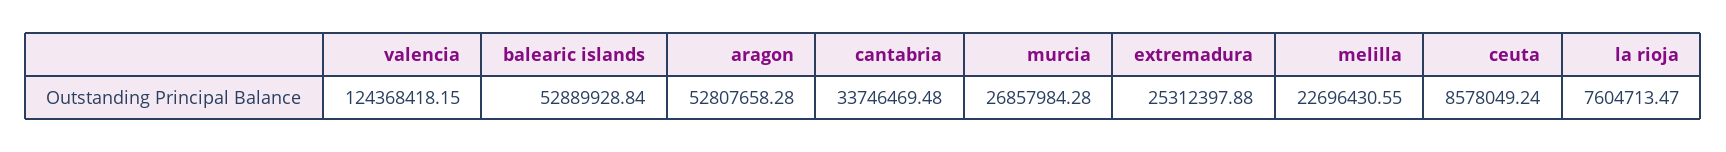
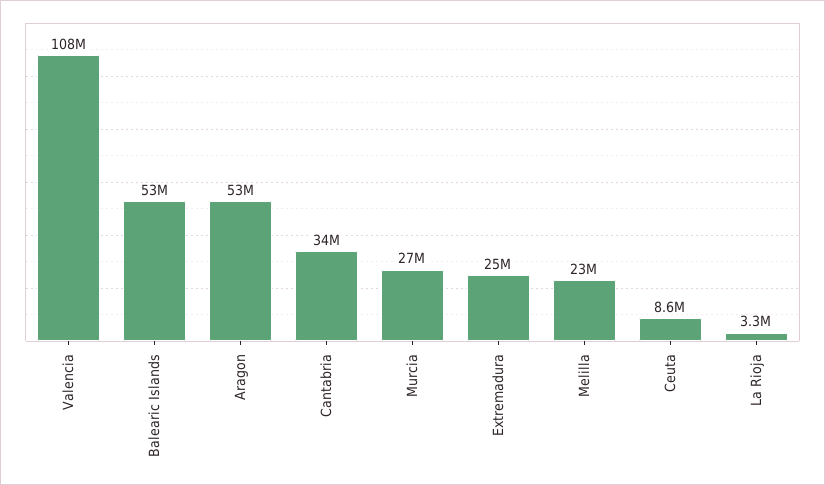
valencia: 124368418.15 -> 108000000
la rioja: 7604713.47 -> 3300000

